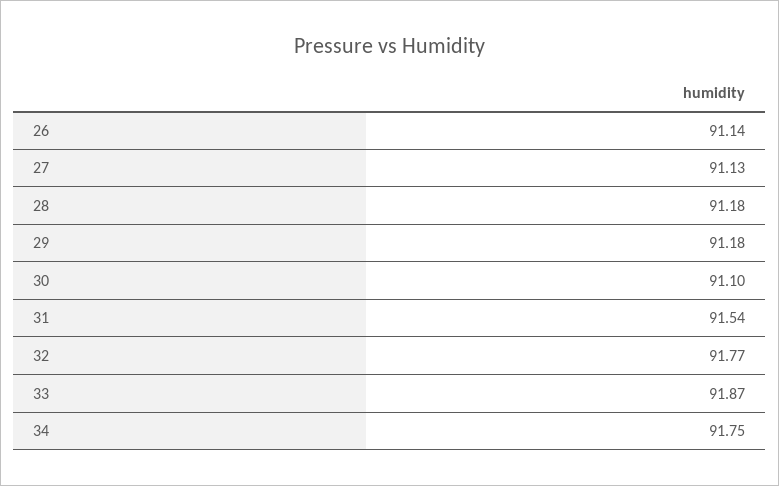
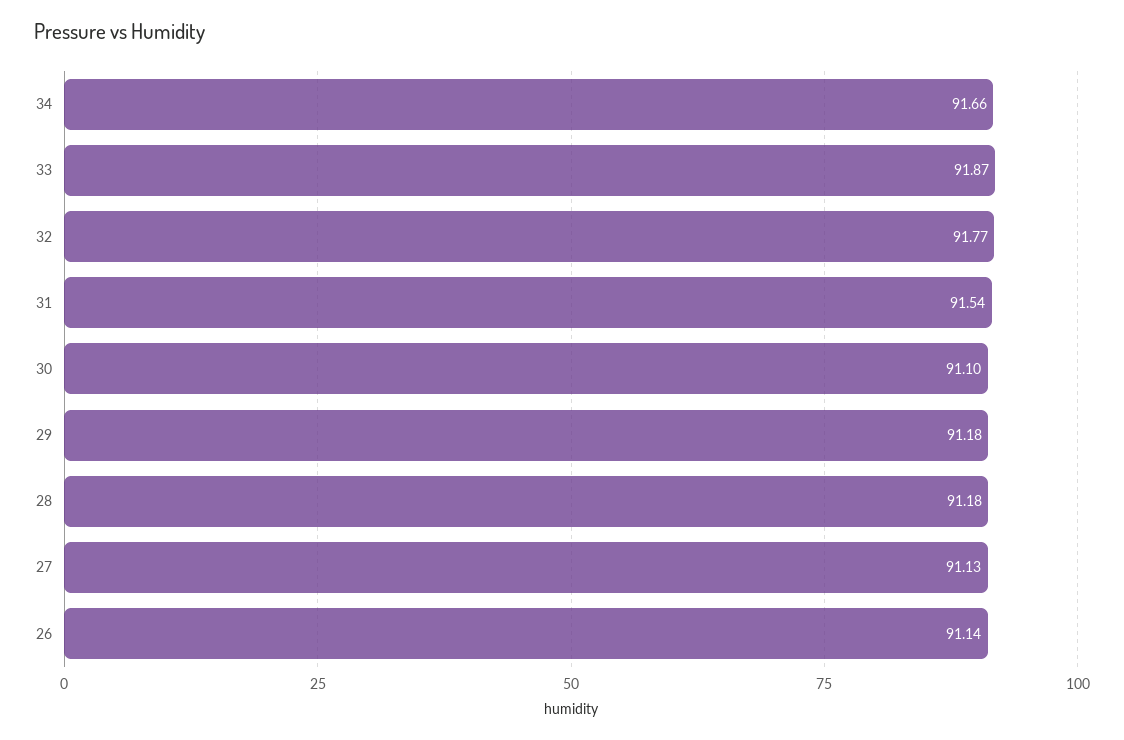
34: 91.75 -> 91.66

